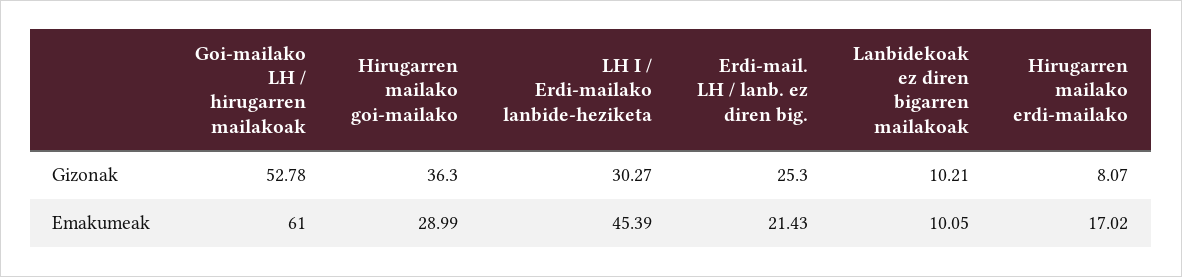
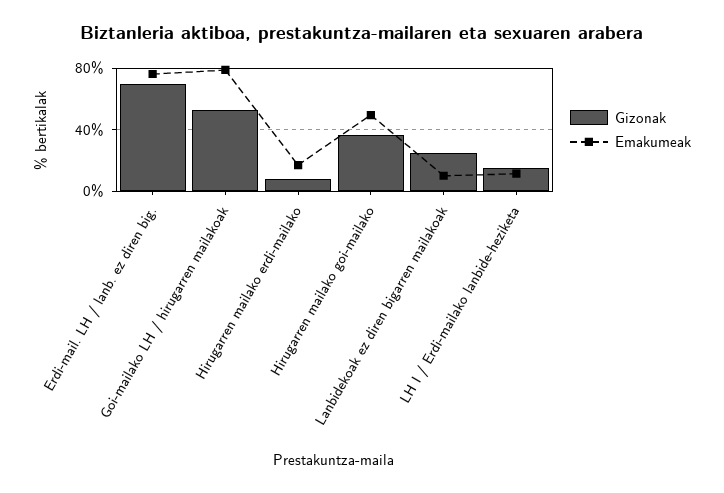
Gizonak, LH I / Erdi-mailako lanbide-heziketa: 30.27 -> 15
Gizonak, Erdi-mail. LH / lanb. ez diren big.: 25.3 -> 70
Gizonak, Lanbidekoak ez diren bigarren mailakoak: 10.21 -> 25
Emakumeak, Goi-mailako LH / hirugarren mailakoak: 61 -> 80
Emakumeak, Hirugarren mailako goi-mailako: 28.99 -> 50
Emakumeak, LH I / Erdi-mailako lanbide-heziketa: 45.39 -> 10
Emakumeak, Erdi-mail. LH / lanb. ez diren big.: 21.43 -> 75

